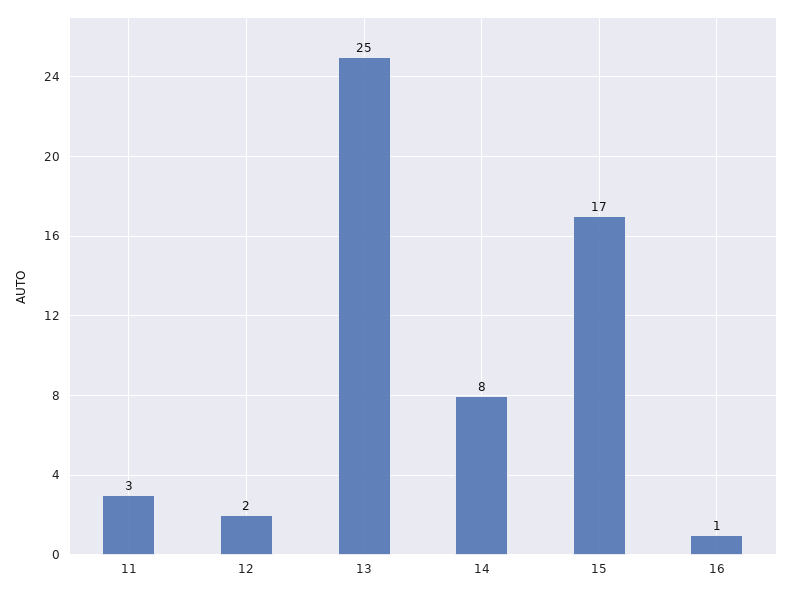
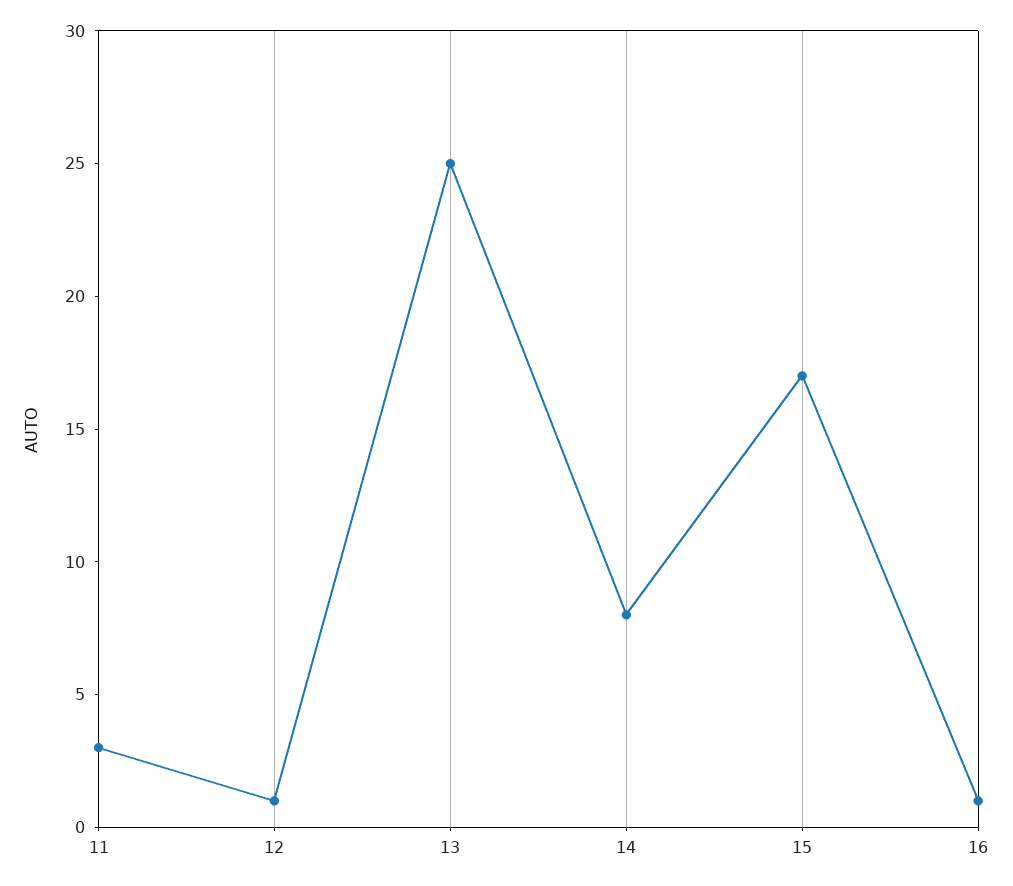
12: 2 -> 1

